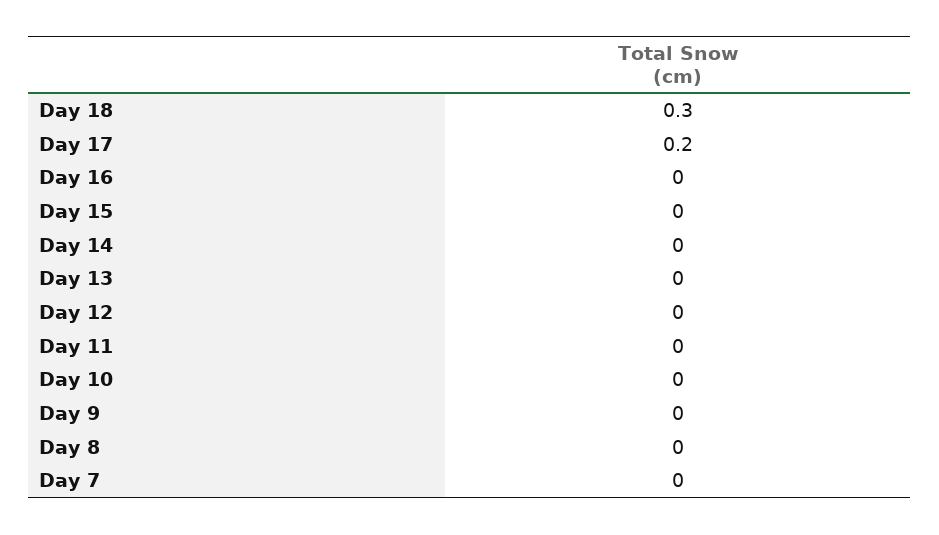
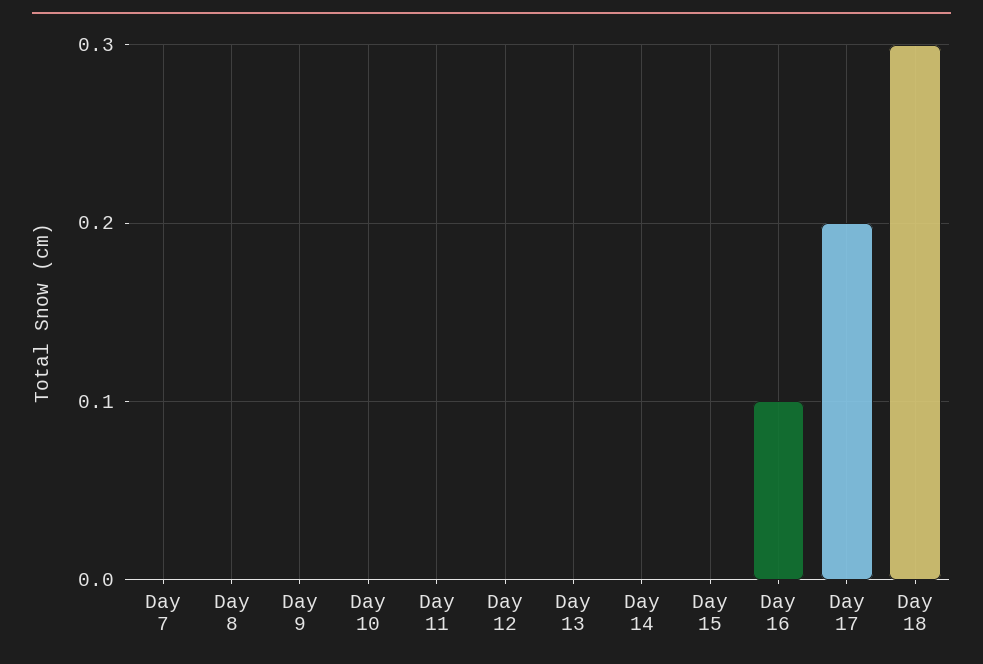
Day 16: 0 -> 0.1

